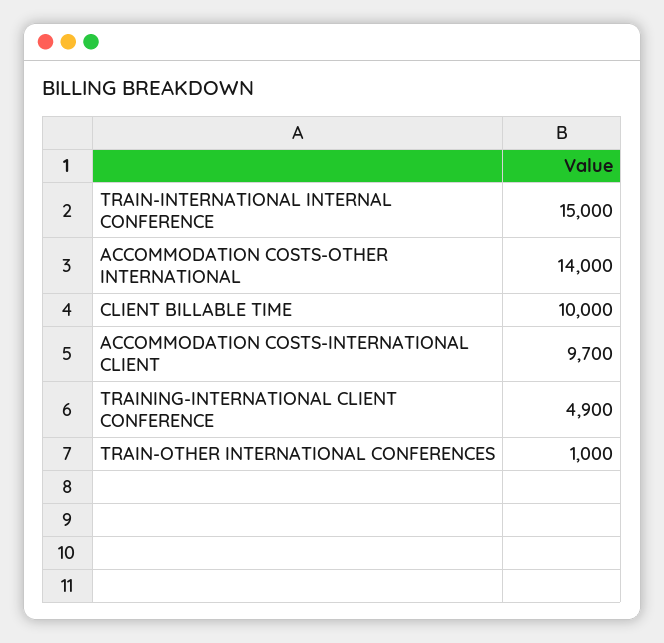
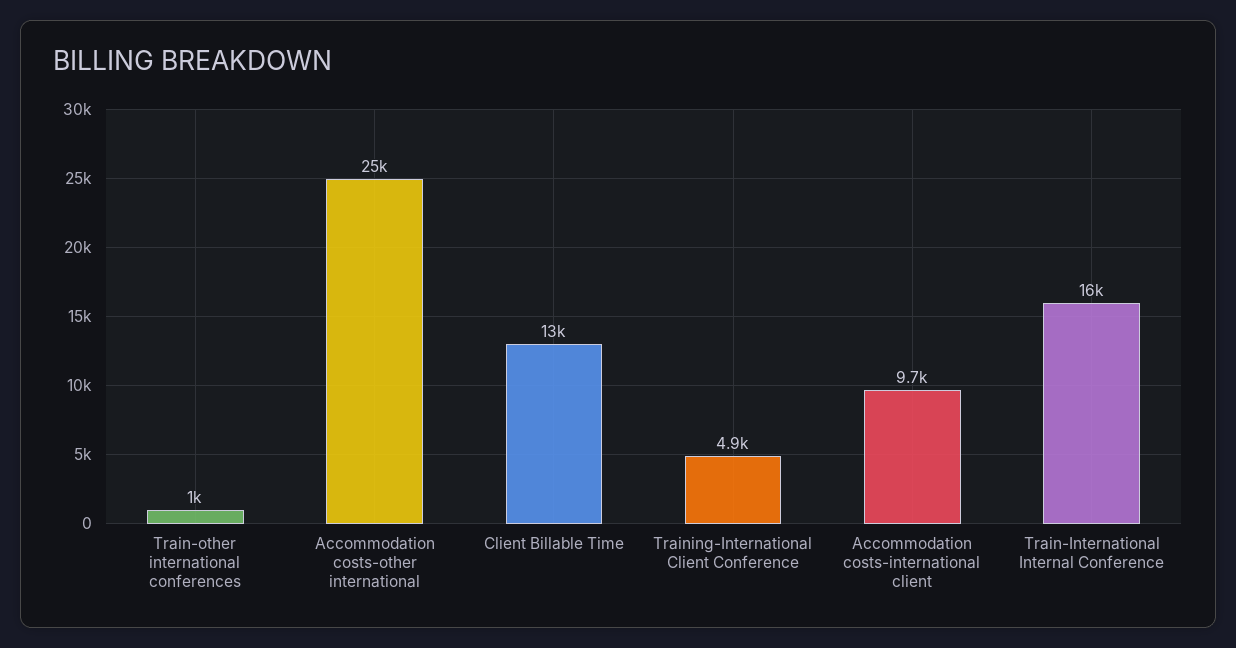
TRAIN-INTERNATIONAL INTERNAL CONFERENCE: 15000 -> 16000
ACCOMMODATION COSTS-OTHER INTERNATIONAL: 14000 -> 25000
CLIENT BILLABLE TIME: 10000 -> 13000

